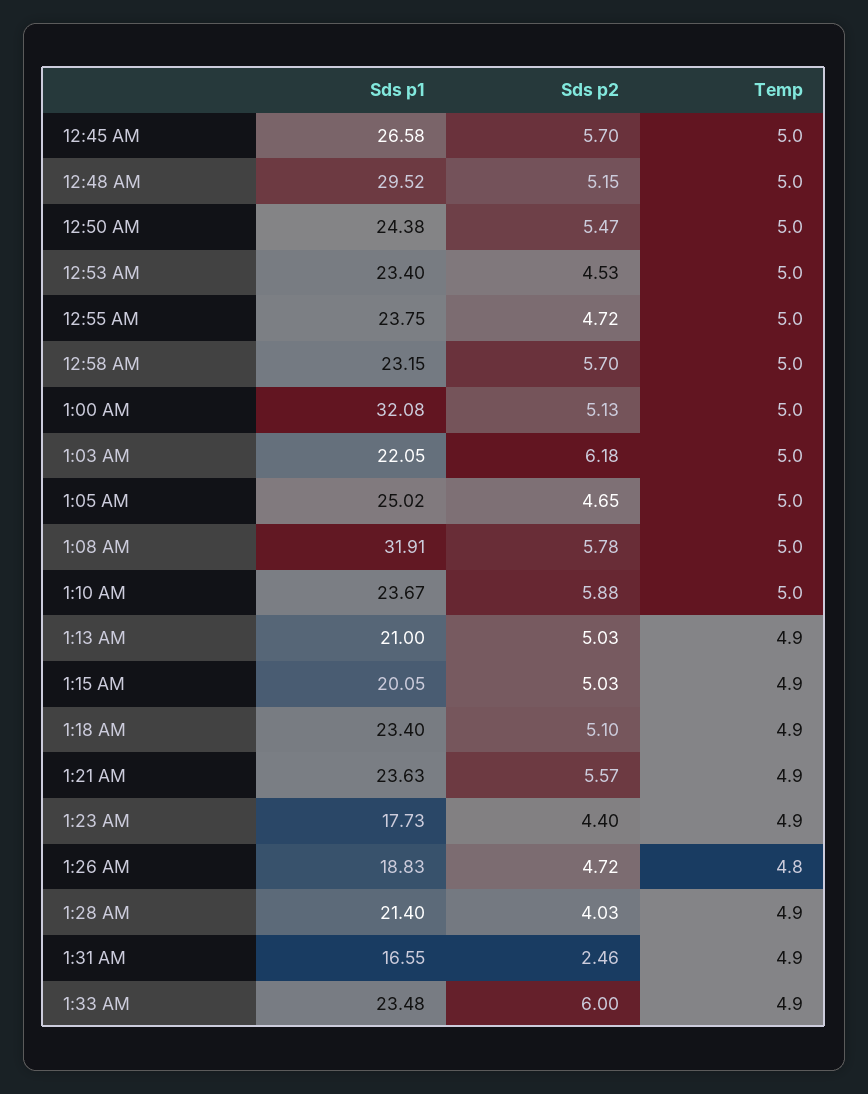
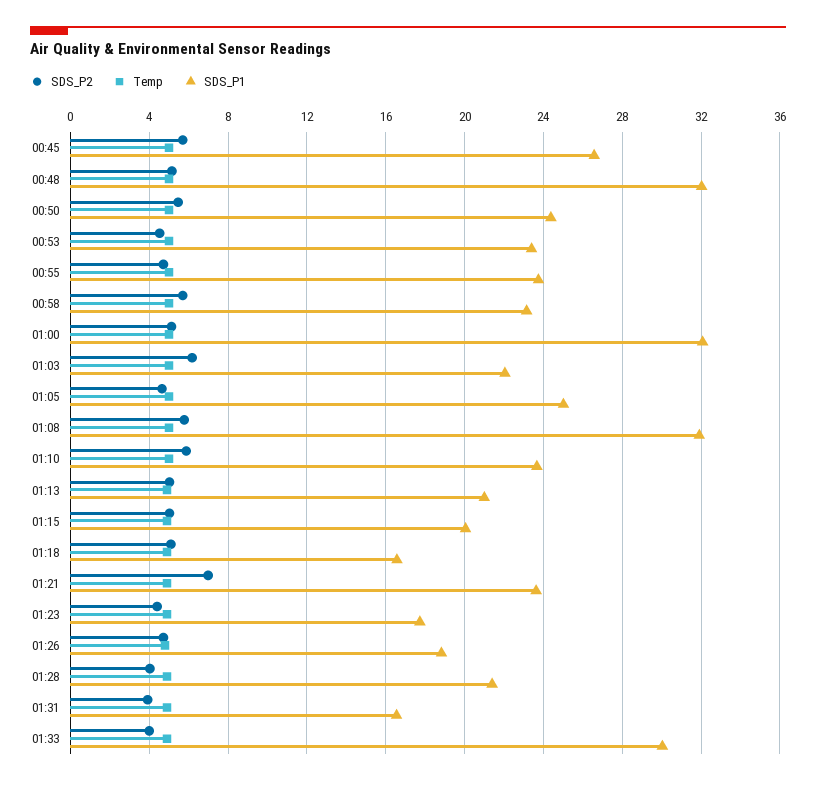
Sds p1, 12:48 AM: 29.52 -> 32
Sds p1, 1:18 AM: 23.4 -> 16.5
Sds p2, 1:21 AM: 5.57 -> 7
Sds p2, 1:31 AM: 2.46 -> 4
Sds p1, 1:33 AM: 23.48 -> 30
Sds p2, 1:33 AM: 6 -> 4

